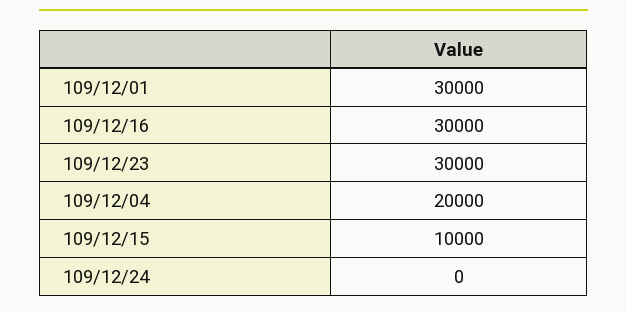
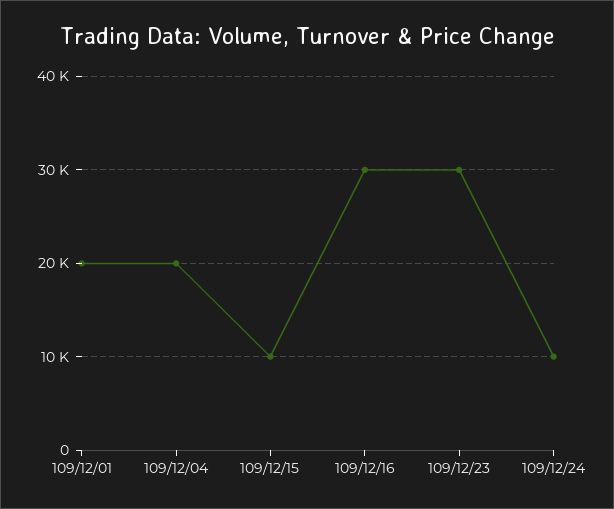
109/12/01: 30000 -> 20000
109/12/24: 0 -> 10000

